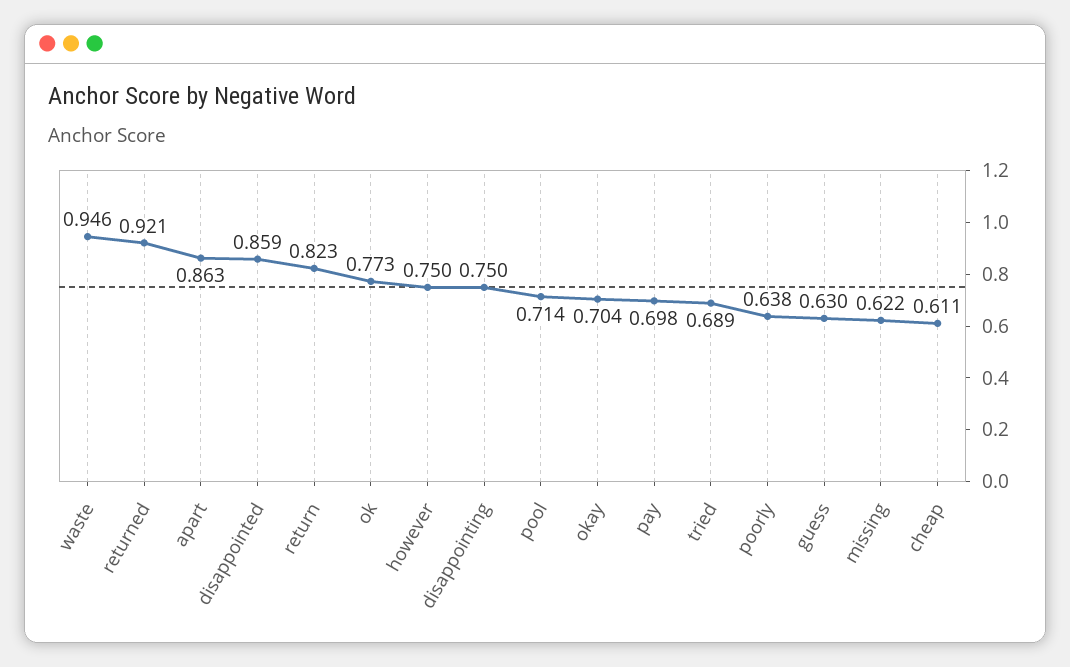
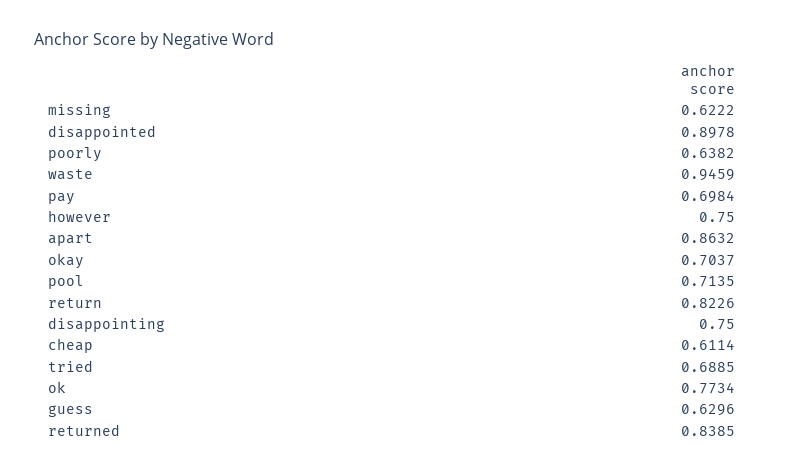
returned: 0.921 -> 0.8385
disappointed: 0.859 -> 0.8978

